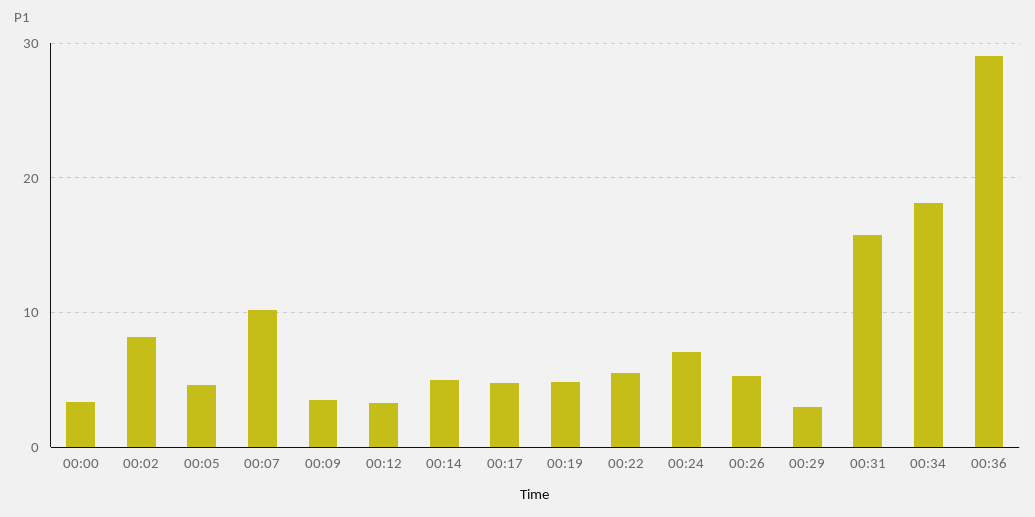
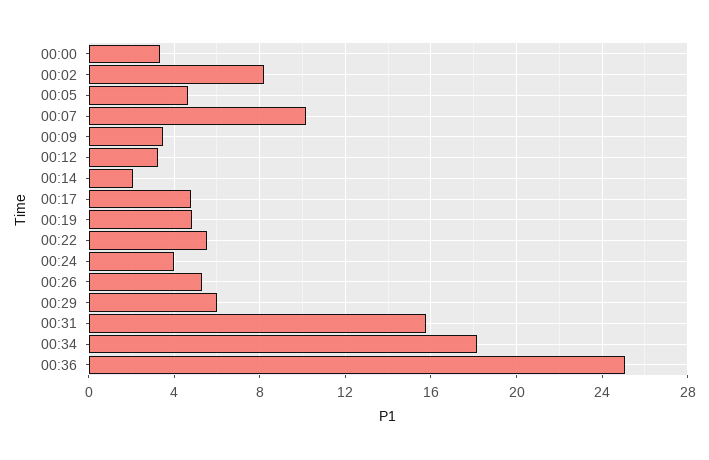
00:14: 5 -> 2
00:24: 7 -> 4
00:29: 3 -> 6
00:36: 29 -> 25

